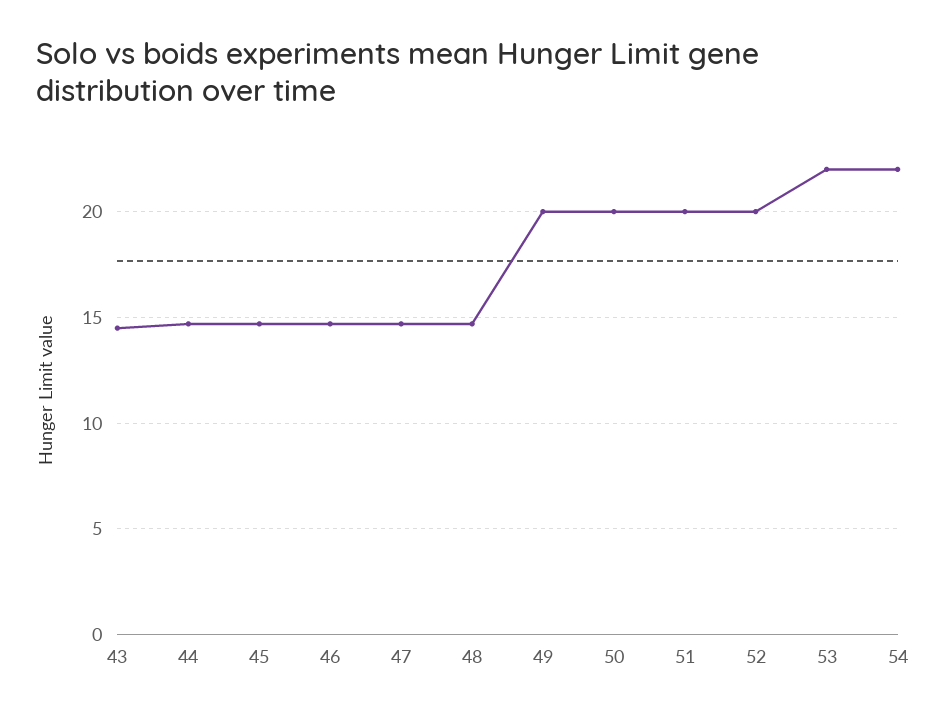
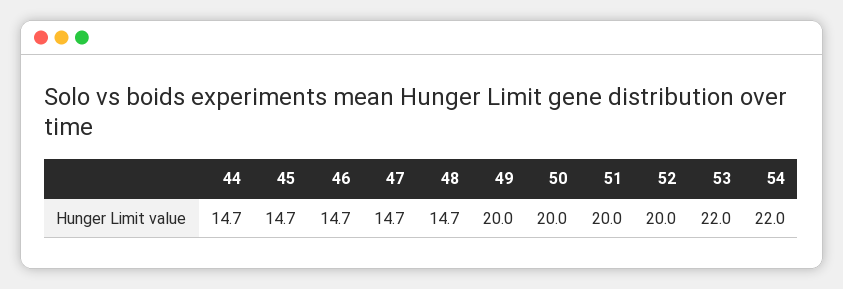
43: 14.5 -> none

